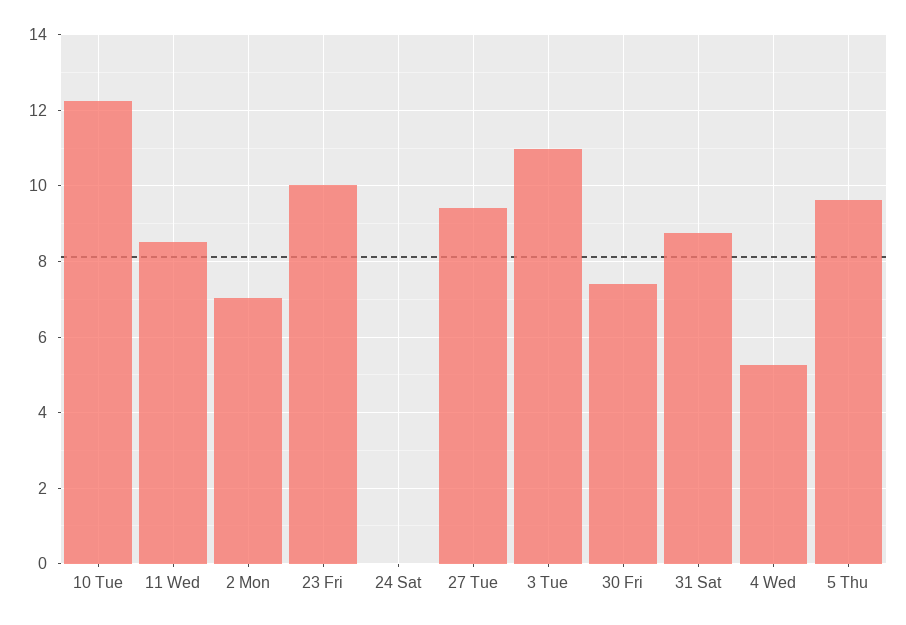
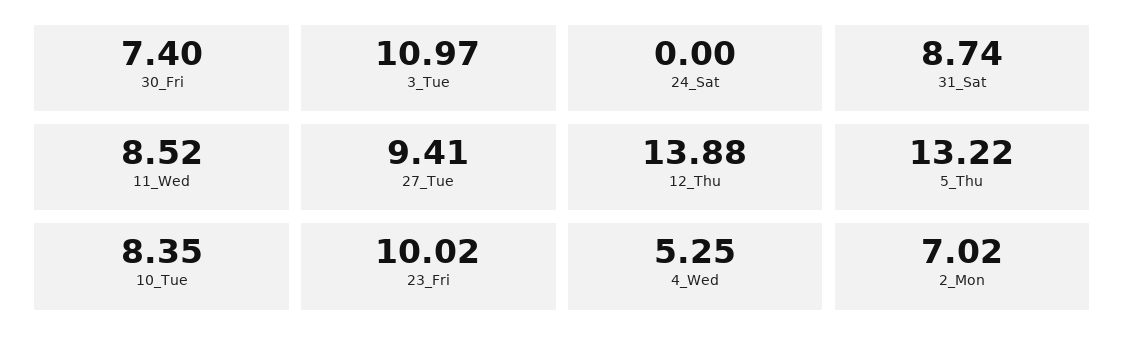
10 Tue: 12.2 -> 8.35
5 Thu: 9.6 -> 13.22
12_Thu: none -> 13.88

